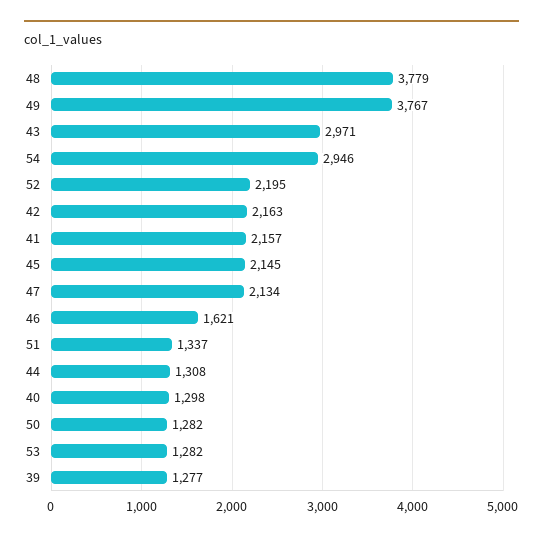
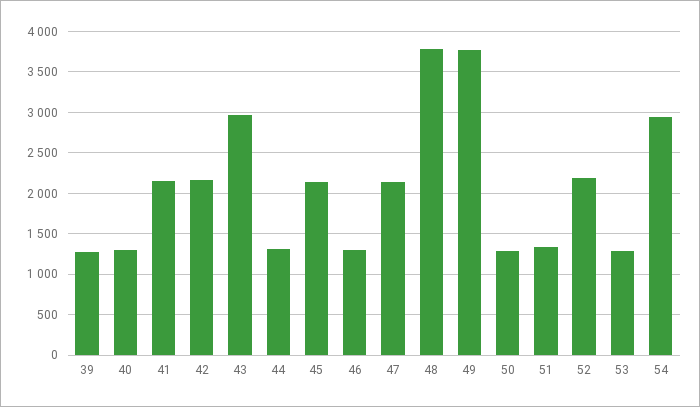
46: 1621 -> 1300

